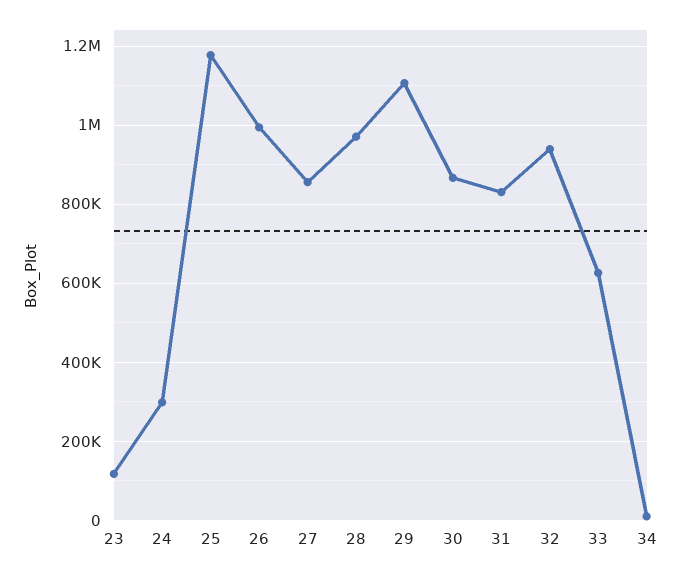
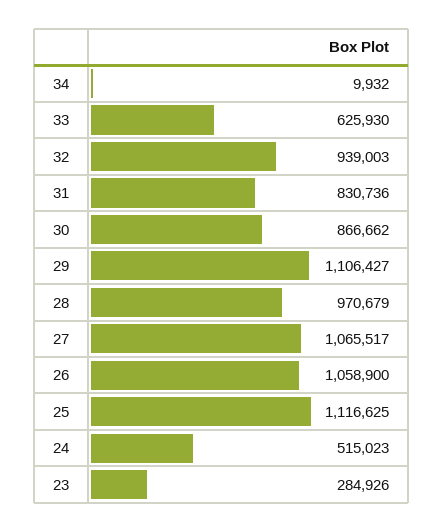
23: 120000 -> 284926
24: 300000 -> 515023
25: 1180000 -> 1116625
26: 1000000 -> 1058900
27: 860000 -> 1065517

